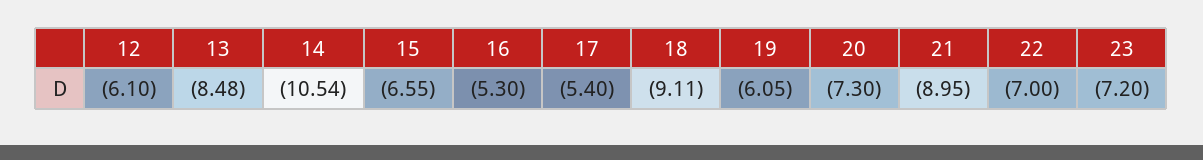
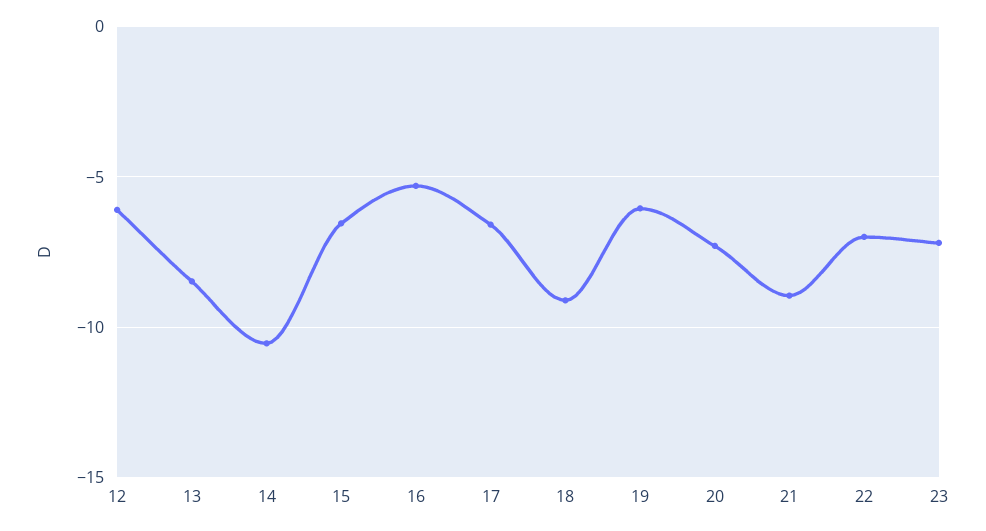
17: -5.4 -> -6.5

